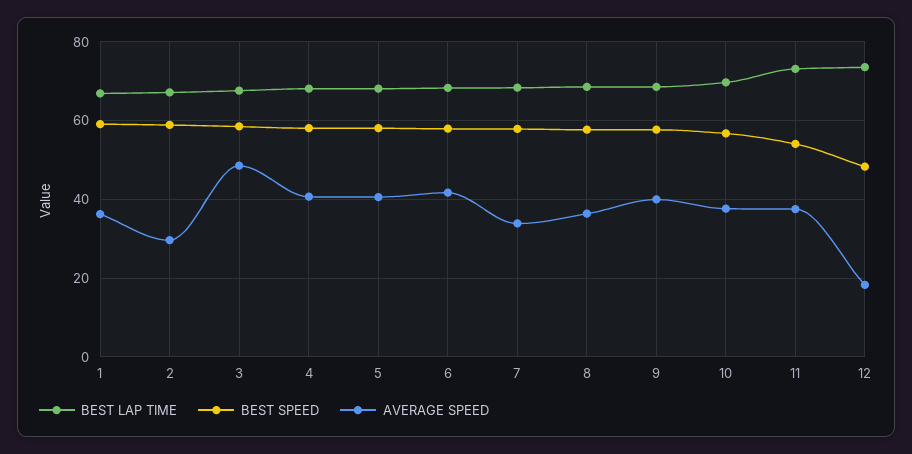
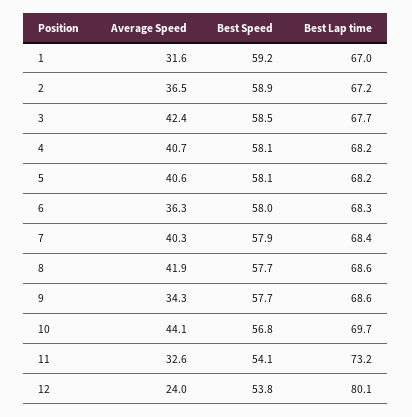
AVERAGE SPEED, 1: 36 -> 31.6
AVERAGE SPEED, 2: 30 -> 36.5
AVERAGE SPEED, 3: 48 -> 42.4
AVERAGE SPEED, 6: 42 -> 36.3
AVERAGE SPEED, 7: 34 -> 40.3
AVERAGE SPEED, 8: 36 -> 41.9
AVERAGE SPEED, 9: 40 -> 34.3
AVERAGE SPEED, 10: 38 -> 44.1
AVERAGE SPEED, 11: 38 -> 32.6
BEST LAP TIME, 12: 74 -> 80.1
BEST SPEED, 12: 48 -> 53.8
AVERAGE SPEED, 12: 18 -> 24

